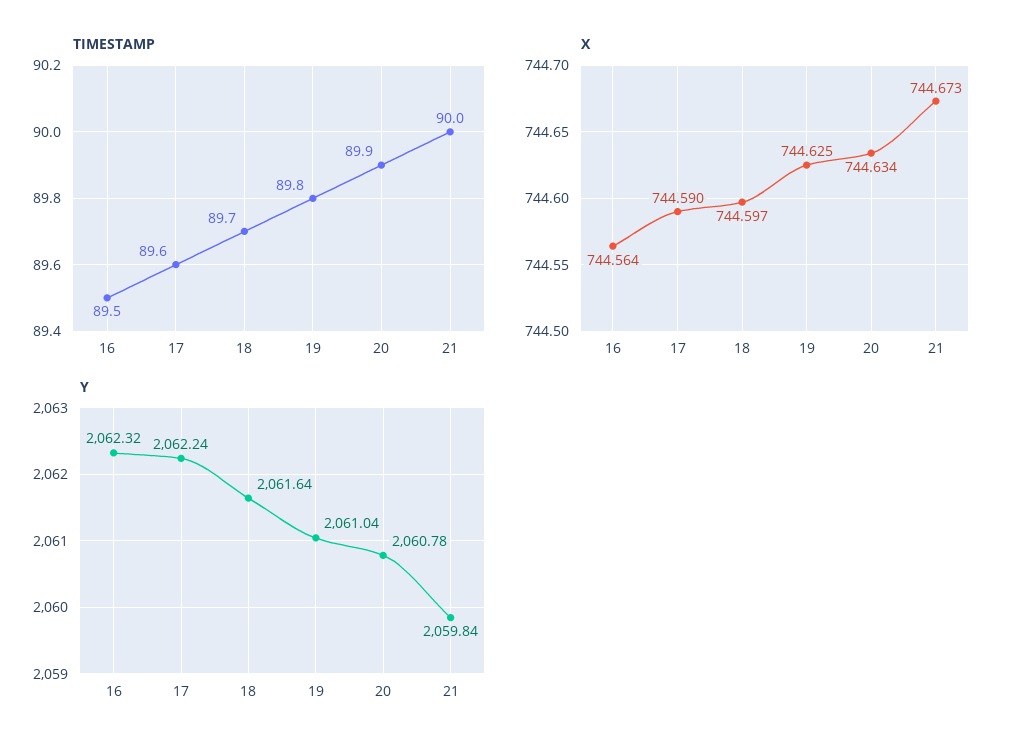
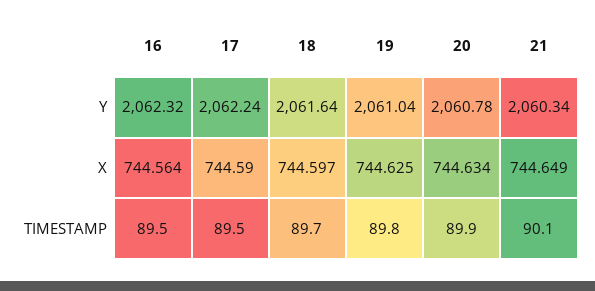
TIMESTAMP, 17: 89.6 -> 89.5
TIMESTAMP, 21: 90 -> 90.1
X, 21: 744.673 -> 744.649
Y, 21: 2059.84 -> 2060.34

